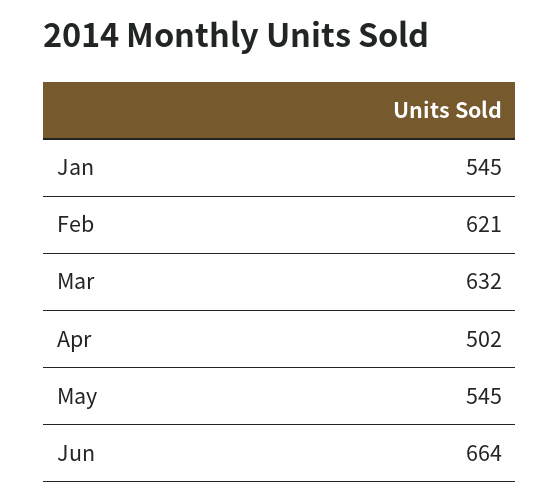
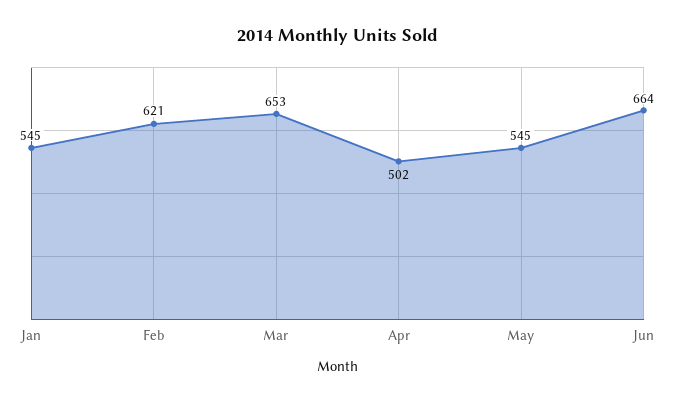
Mar: 632 -> 653

